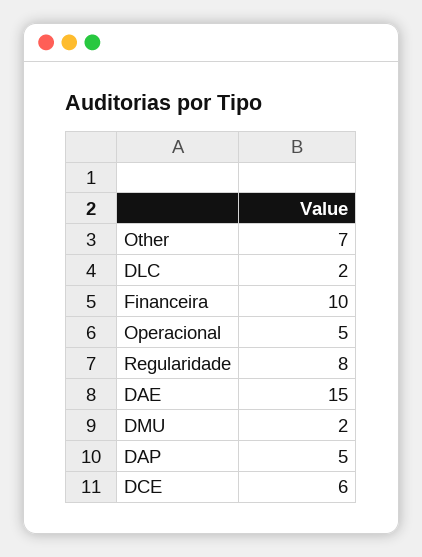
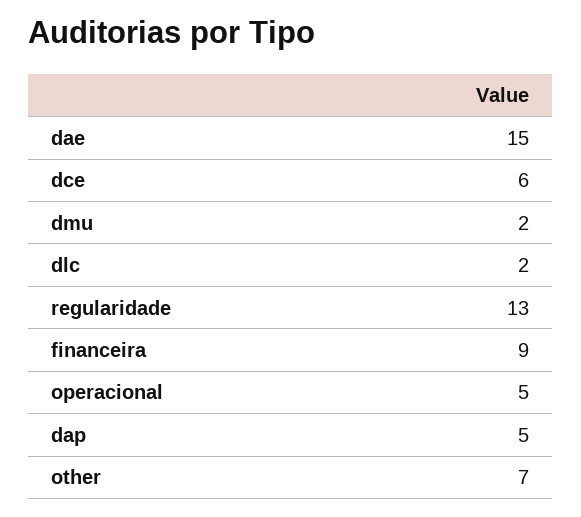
Financeira: 10 -> 9
Regularidade: 8 -> 13

